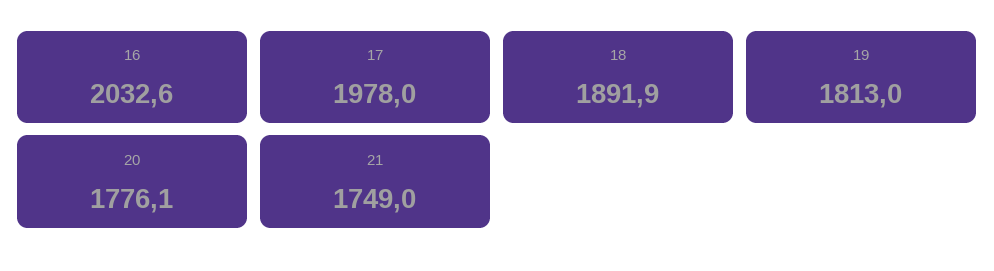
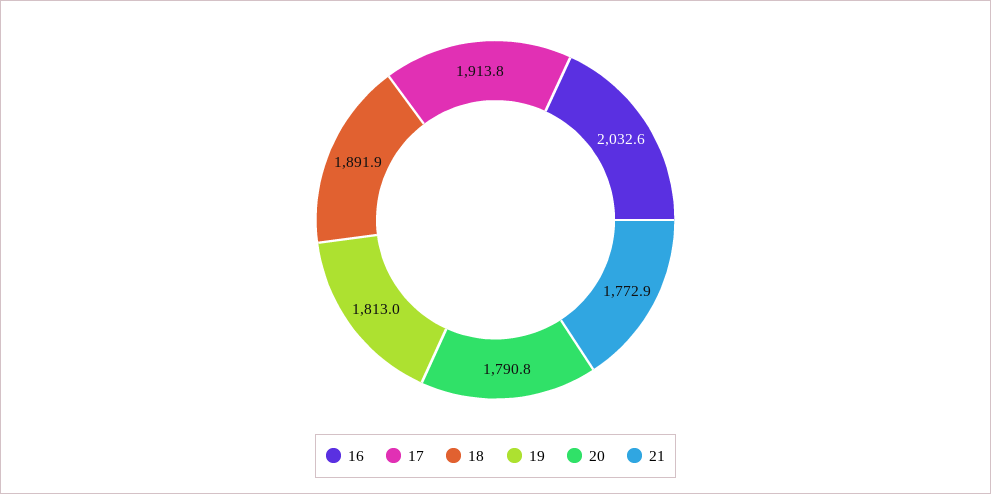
17: 1978 -> 1913.8
20: 1776.1 -> 1790.8
21: 1749 -> 1772.9

